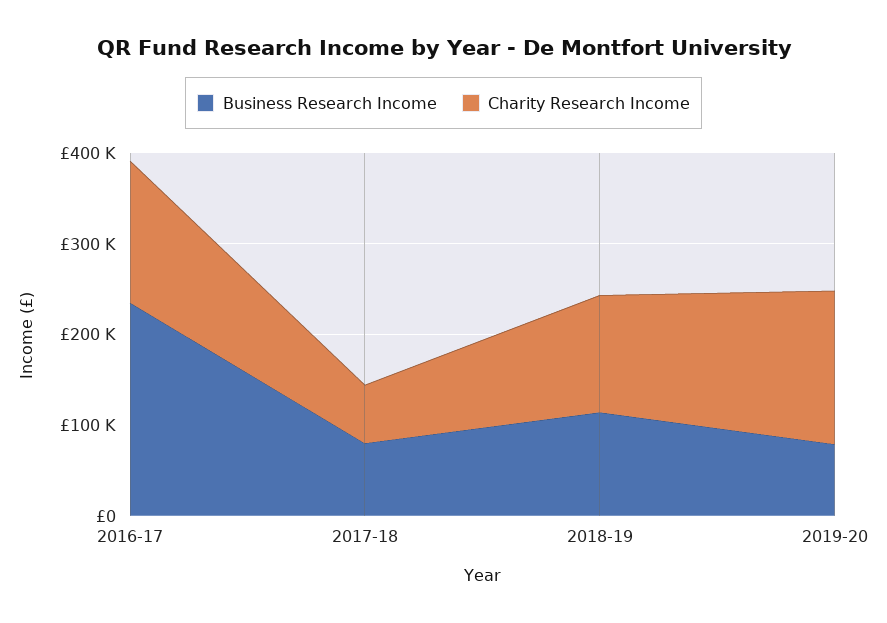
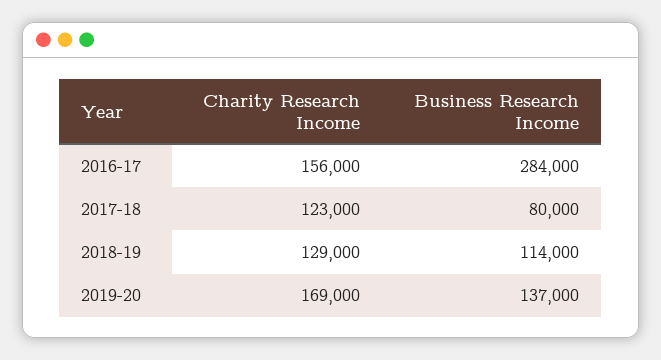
Business Research Income, 2016-17: 240000 -> 284000
Charity Research Income, 2017-18: 60000 -> 123000
Business Research Income, 2019-20: 80000 -> 137000

